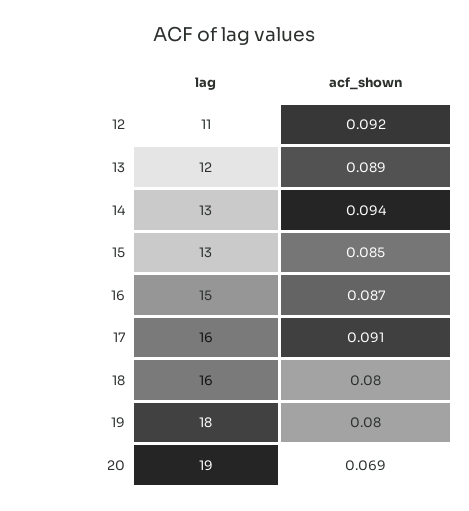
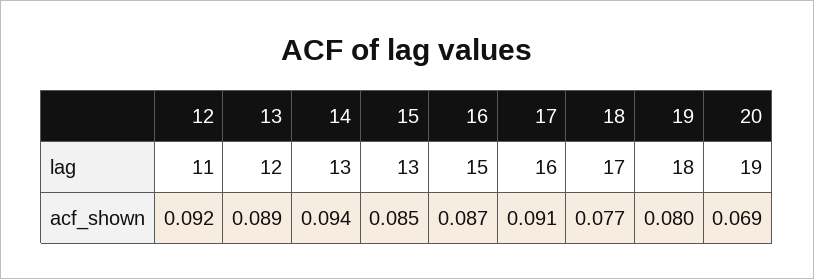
lag, 18: 16 -> 17
acf_shown, 18: 0.08 -> 0.077

